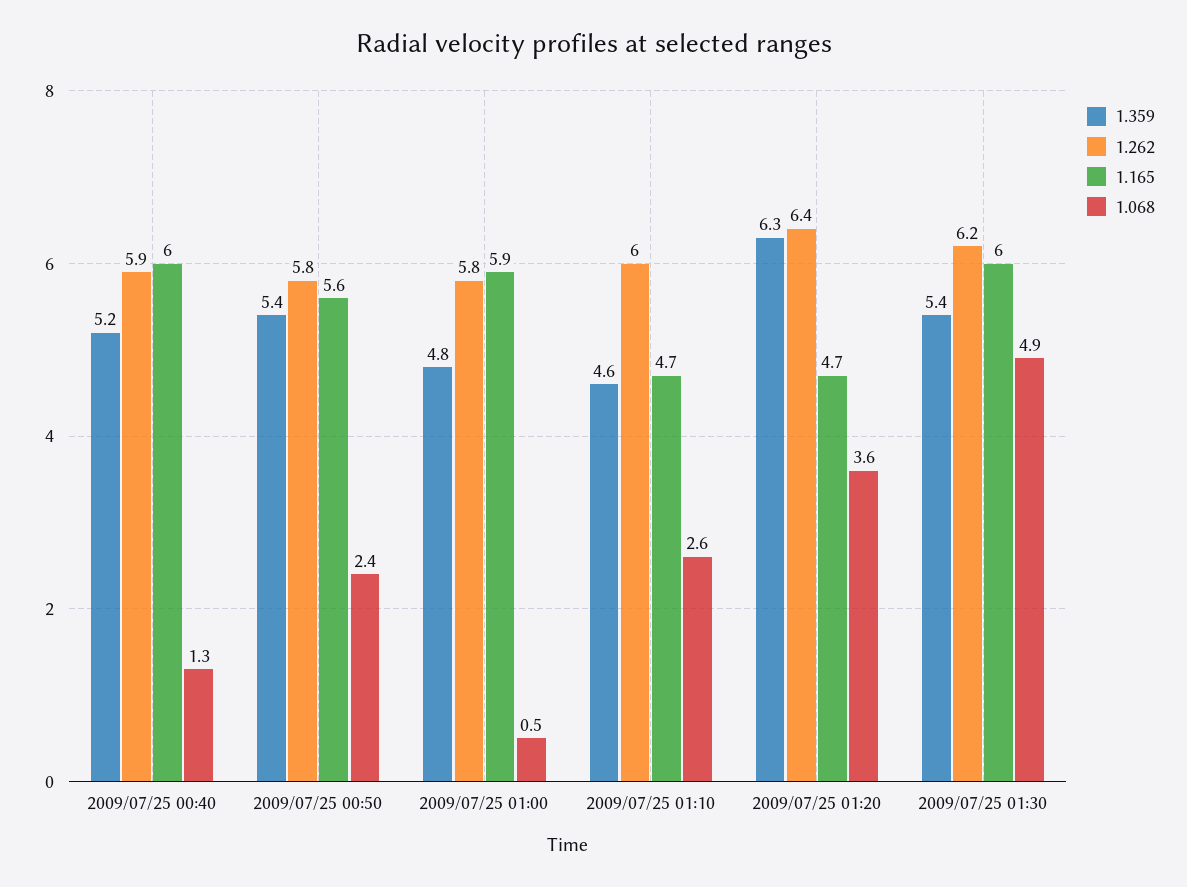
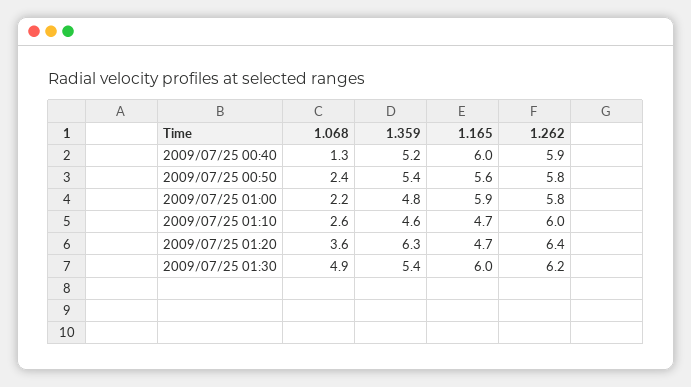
1.068, 2009/07/25 01:00: 0.5 -> 2.2

